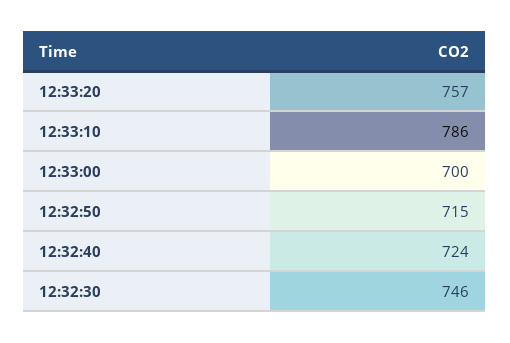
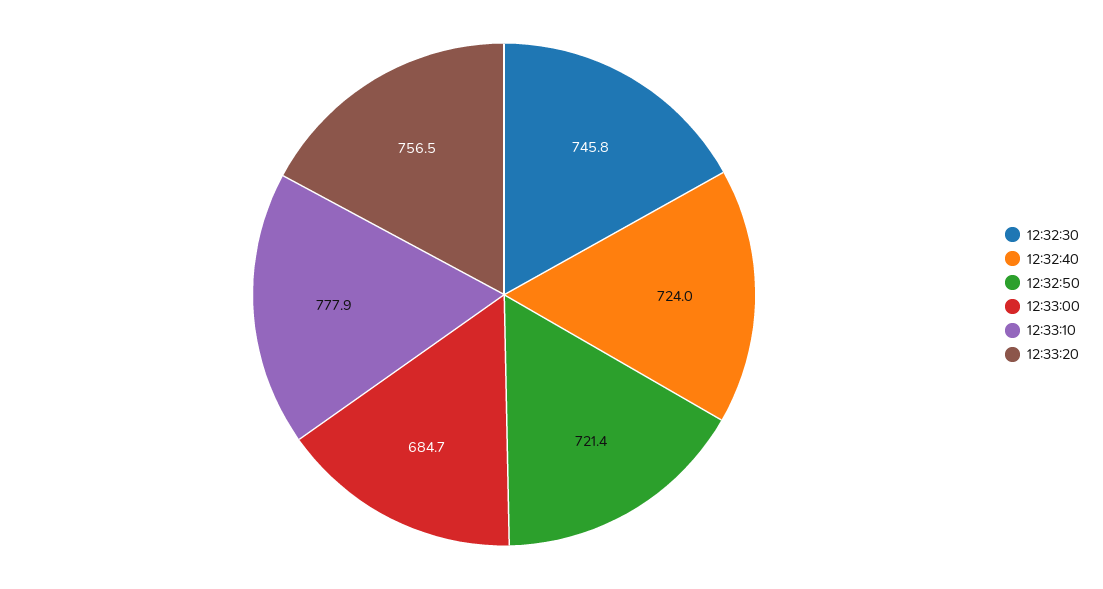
12:33:10: 786 -> 777.9
12:33:00: 700 -> 684.7
12:32:50: 715 -> 721.4

